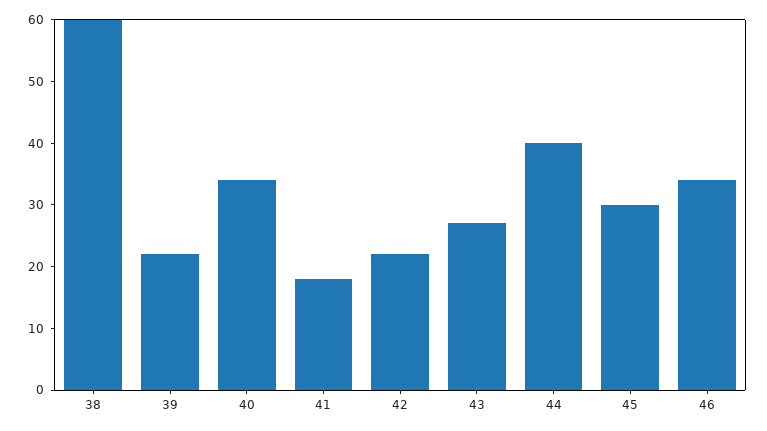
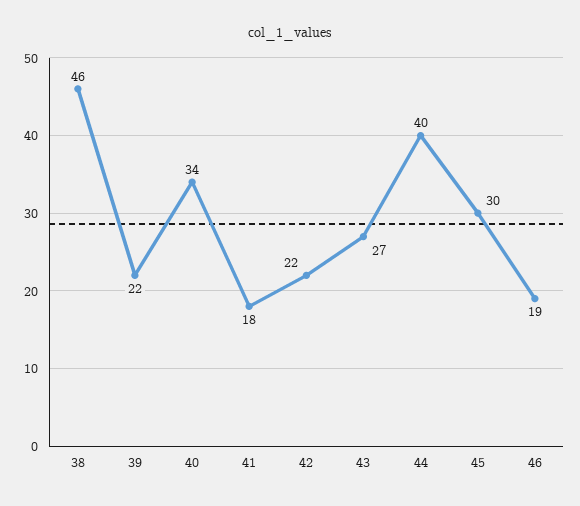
38: 60 -> 46
46: 35 -> 19

